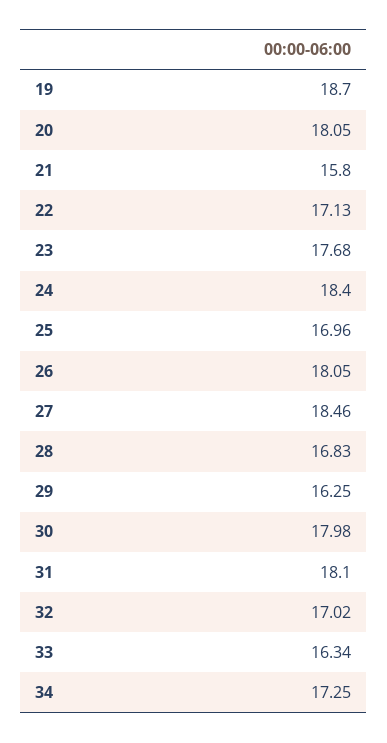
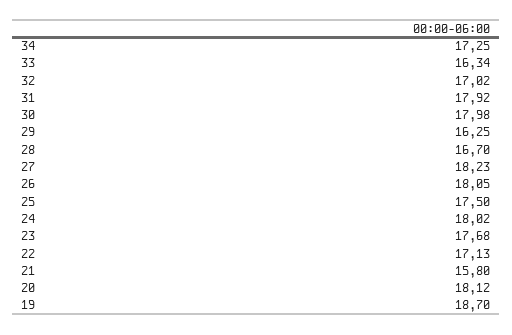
20: 18.05 -> 18.12
24: 18.4 -> 18.02
25: 16.96 -> 17.5
27: 18.46 -> 18.23
28: 16.83 -> 16.7
31: 18.1 -> 17.92

